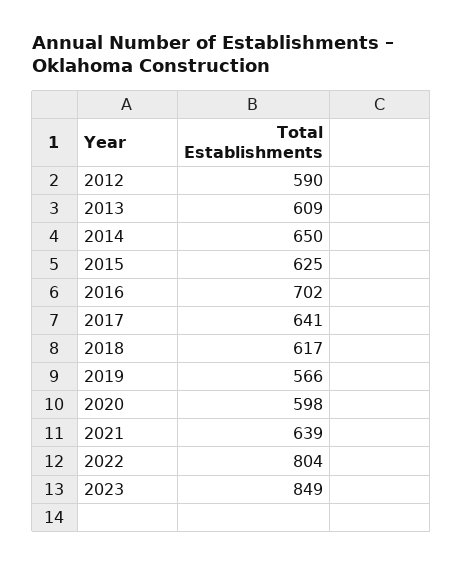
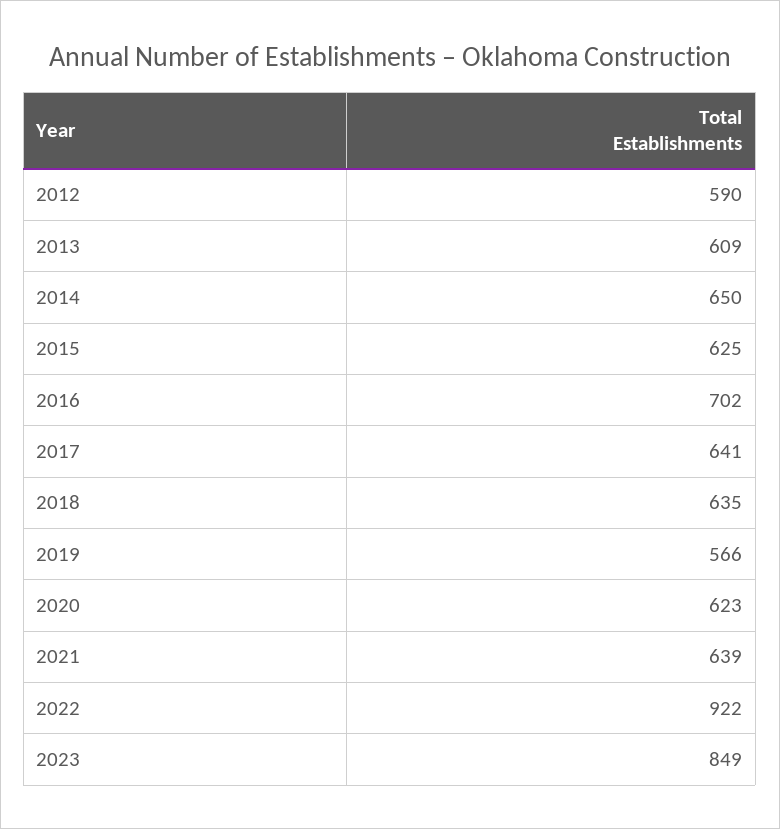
2018: 617 -> 635
2020: 598 -> 623
2022: 804 -> 922

